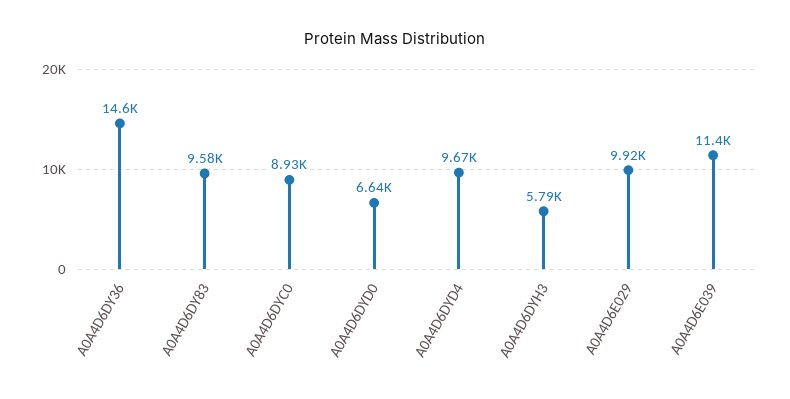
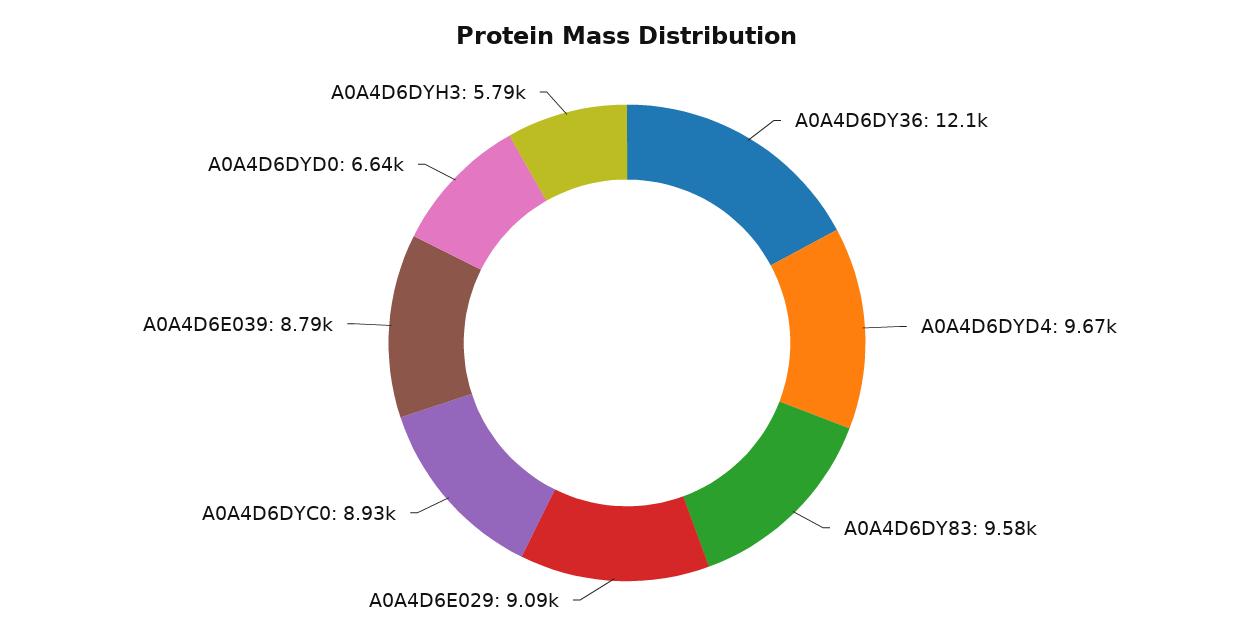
A0A4D6DY36: 14600 -> 12100
A0A4D6E029: 9920 -> 9090
A0A4D6E039: 11400 -> 8790

